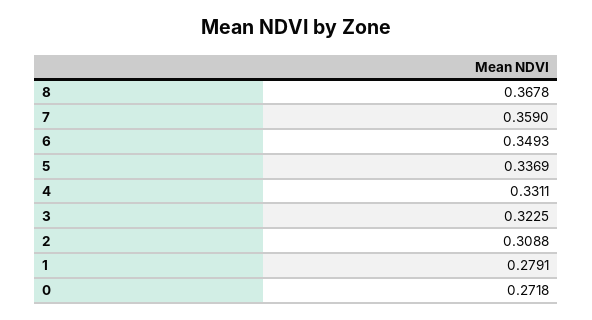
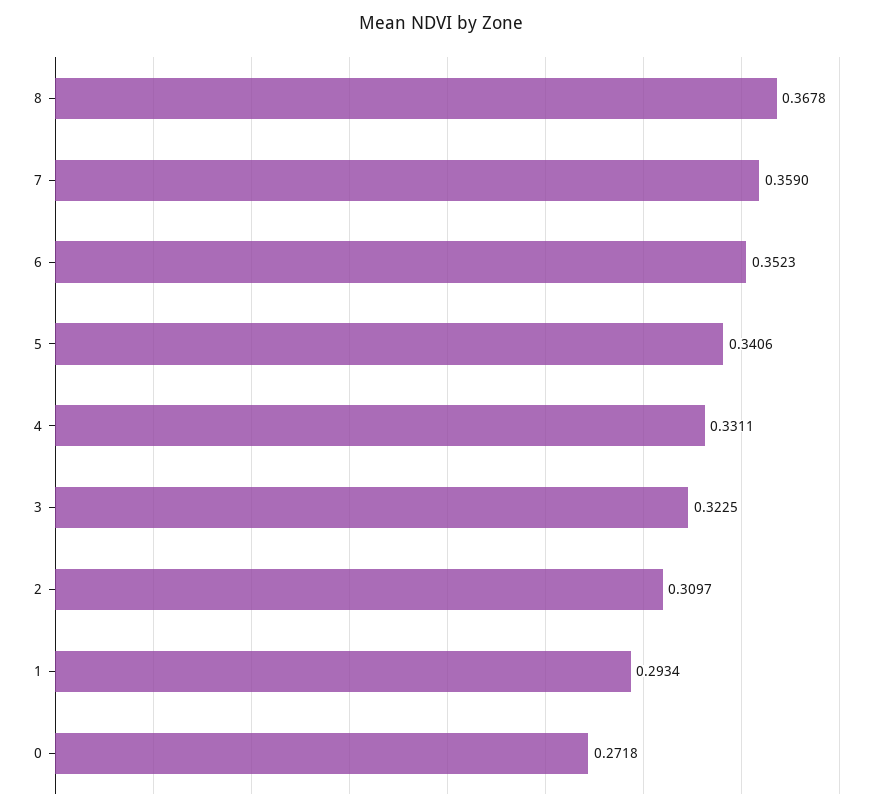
6: 0.3493 -> 0.3523
5: 0.3369 -> 0.3406
2: 0.3088 -> 0.3097
1: 0.2791 -> 0.2934

